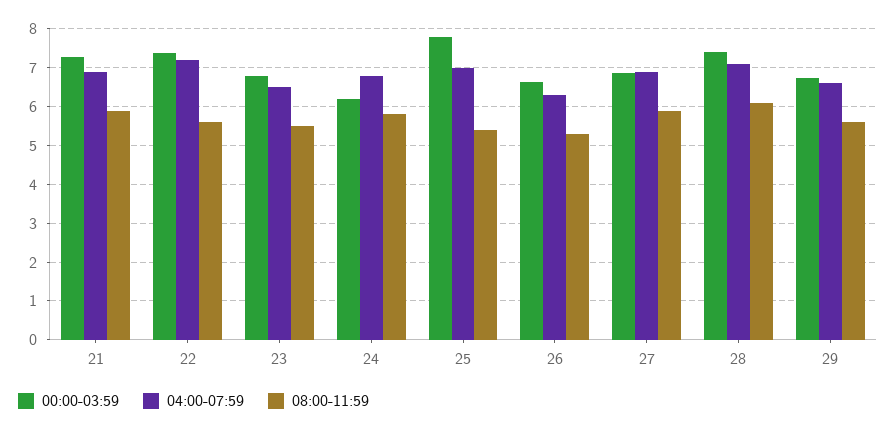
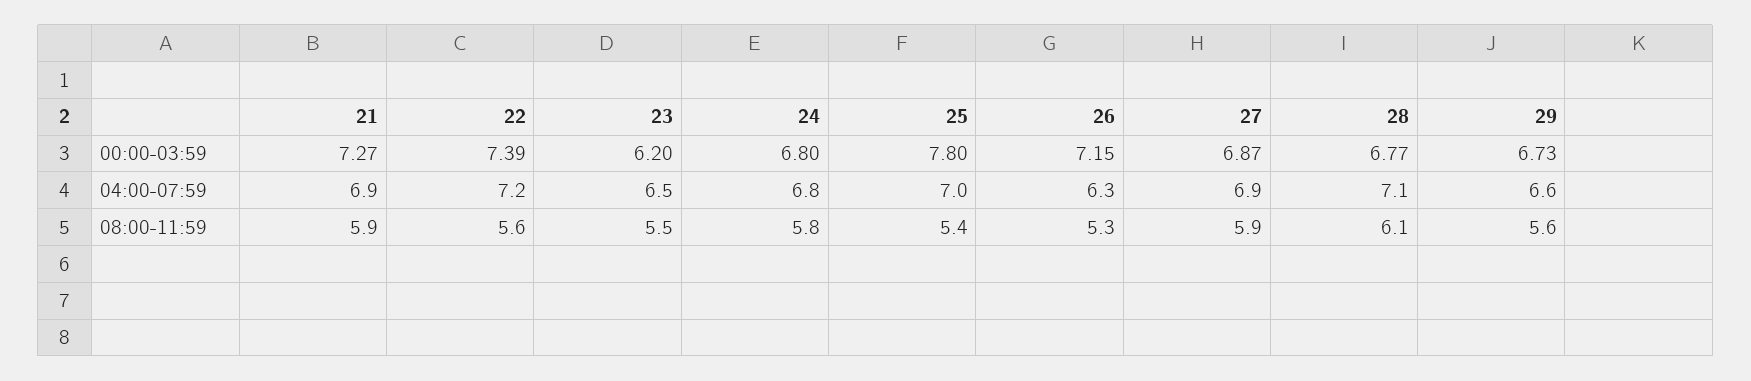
00:00-03:59, 23: 6.8 -> 6.2
00:00-03:59, 24: 6.2 -> 6.8
00:00-03:59, 26: 6.6 -> 7.15
00:00-03:59, 28: 7.4 -> 6.77

